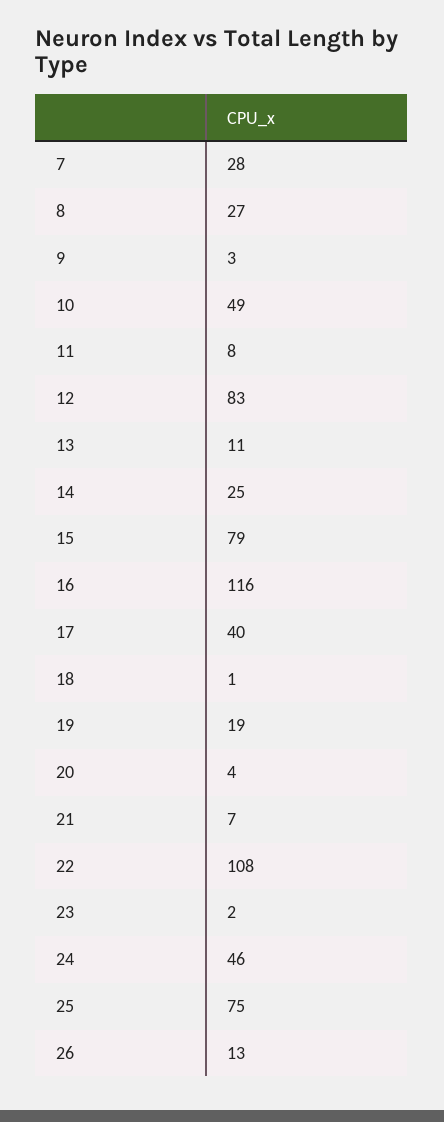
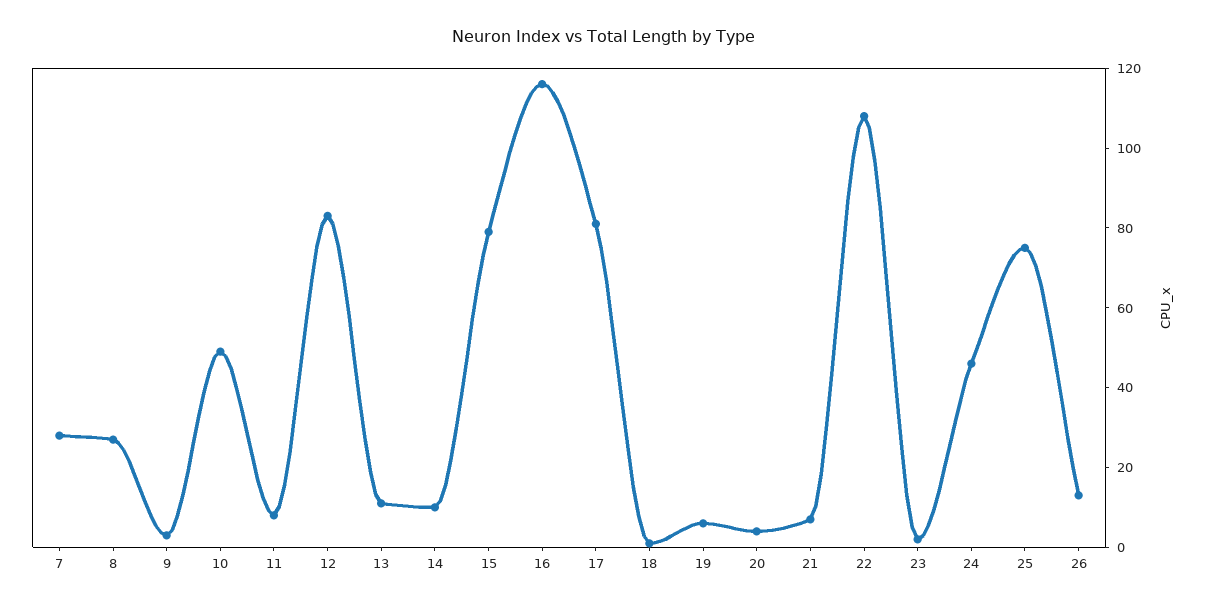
14: 25 -> 10
17: 40 -> 80
19: 19 -> 5

